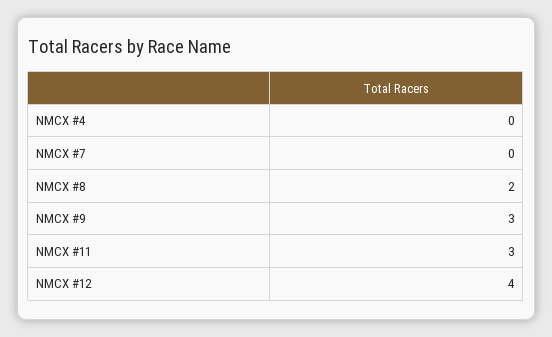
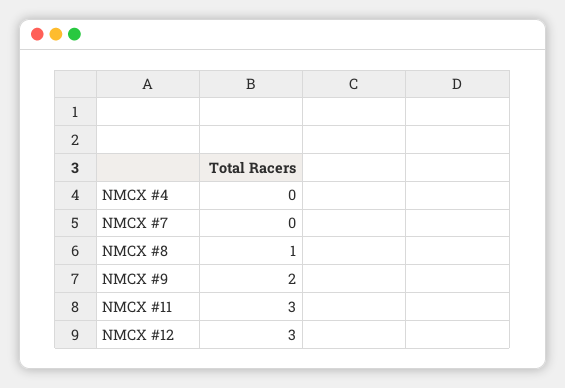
NMCX #8: 2 -> 1
NMCX #9: 3 -> 2
NMCX #12: 4 -> 3

